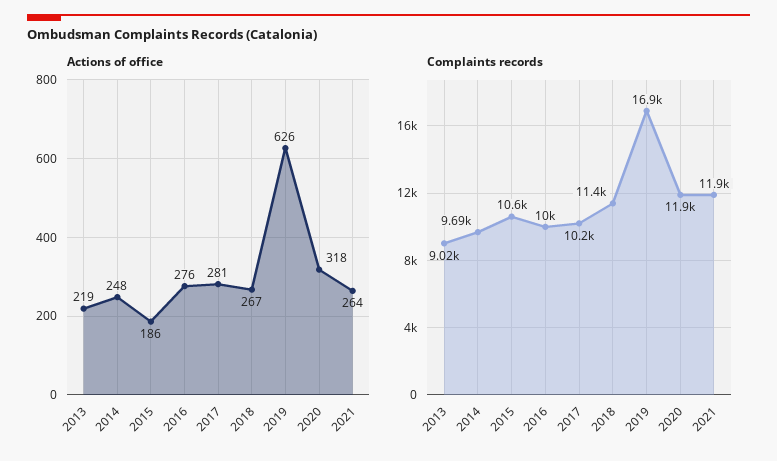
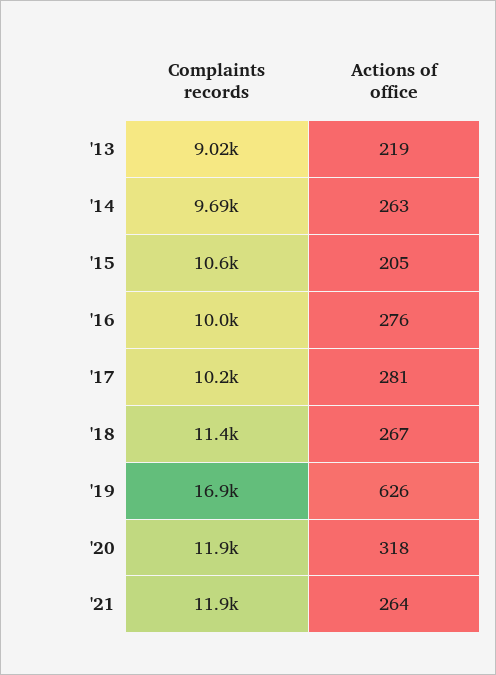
Actions of office, 2014: 248 -> 263
Actions of office, 2015: 186 -> 205

